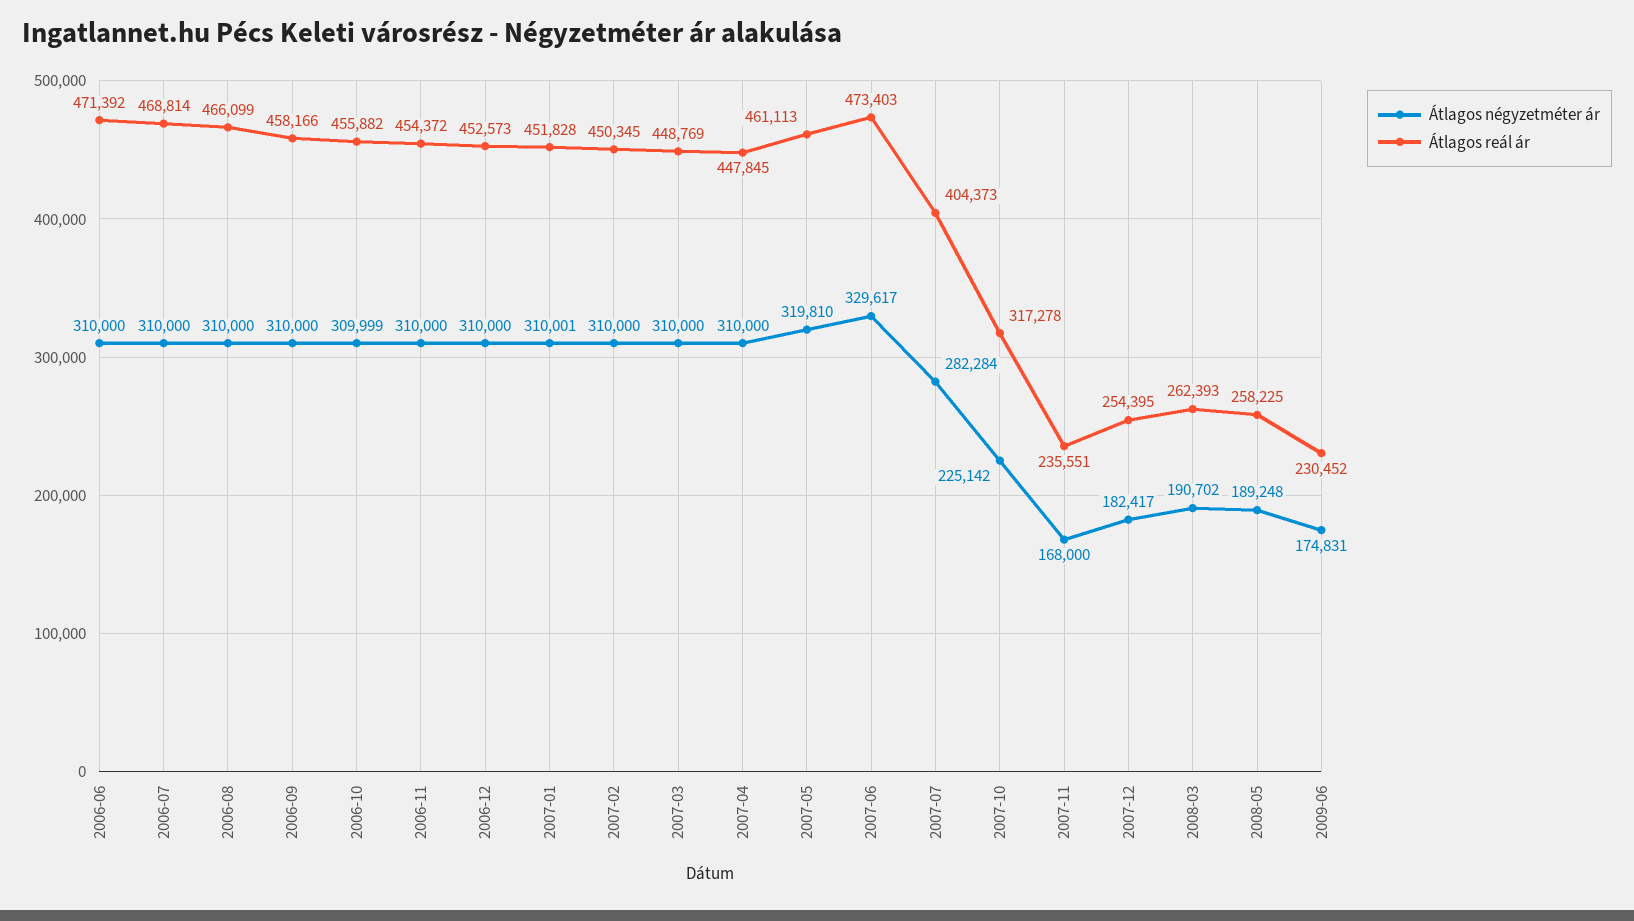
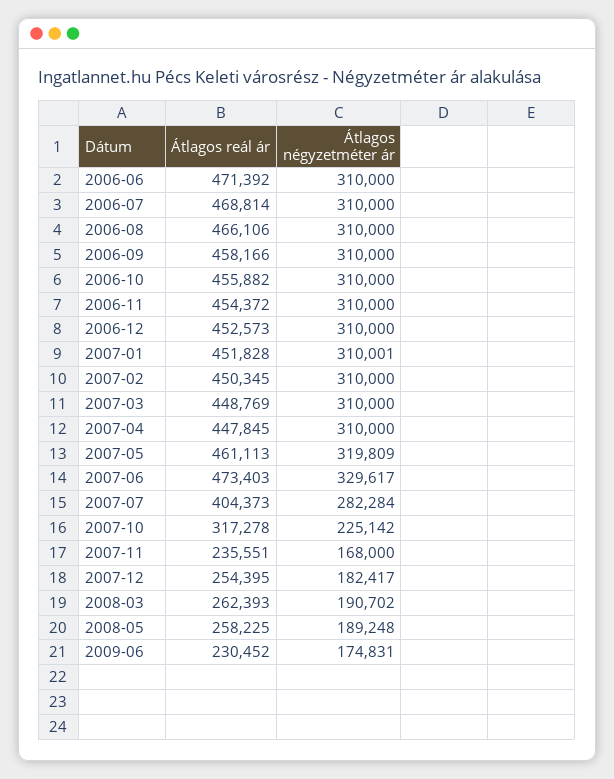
Átlagos reál ár, 2006-08: 466099 -> 466106
Átlagos négyzetméter ár, 2006-10: 309999 -> 310000
Átlagos négyzetméter ár, 2007-05: 319810 -> 319809

